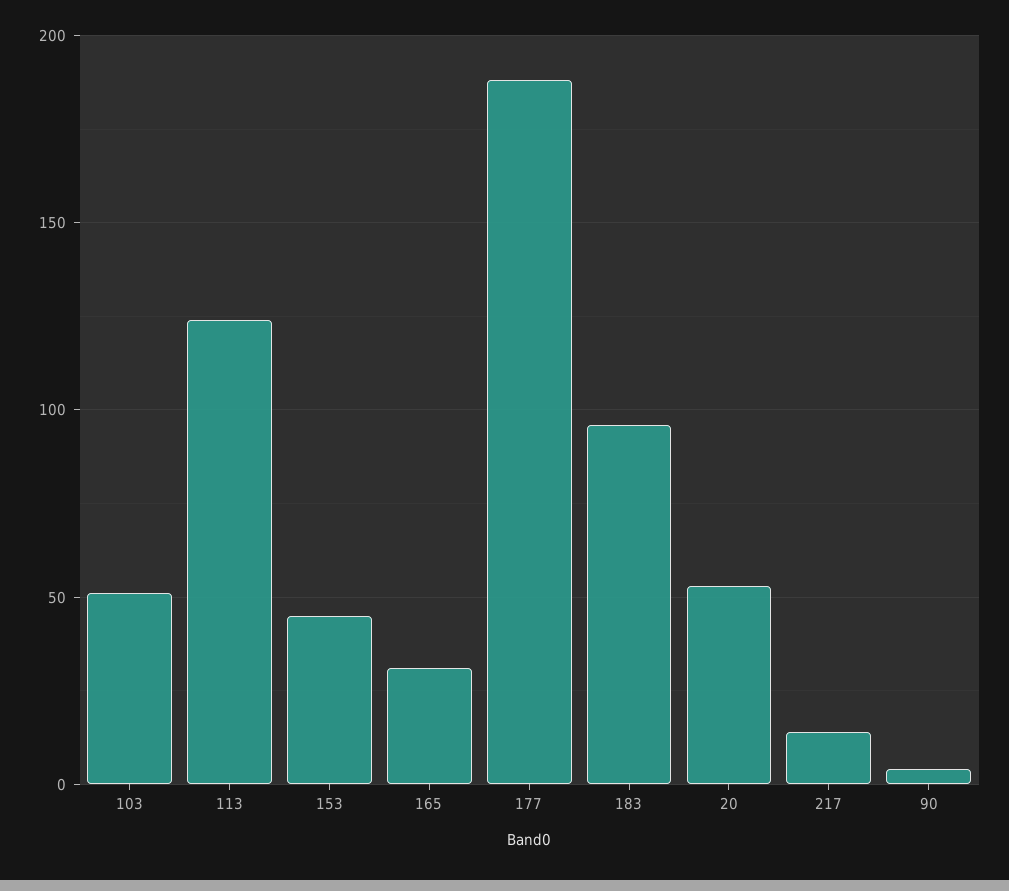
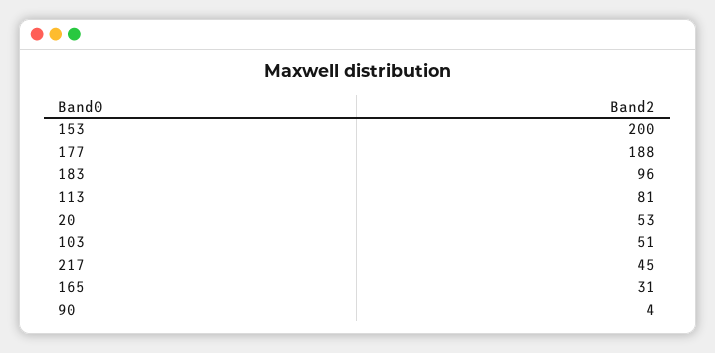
113: 125 -> 81
153: 45 -> 200
217: 15 -> 45

